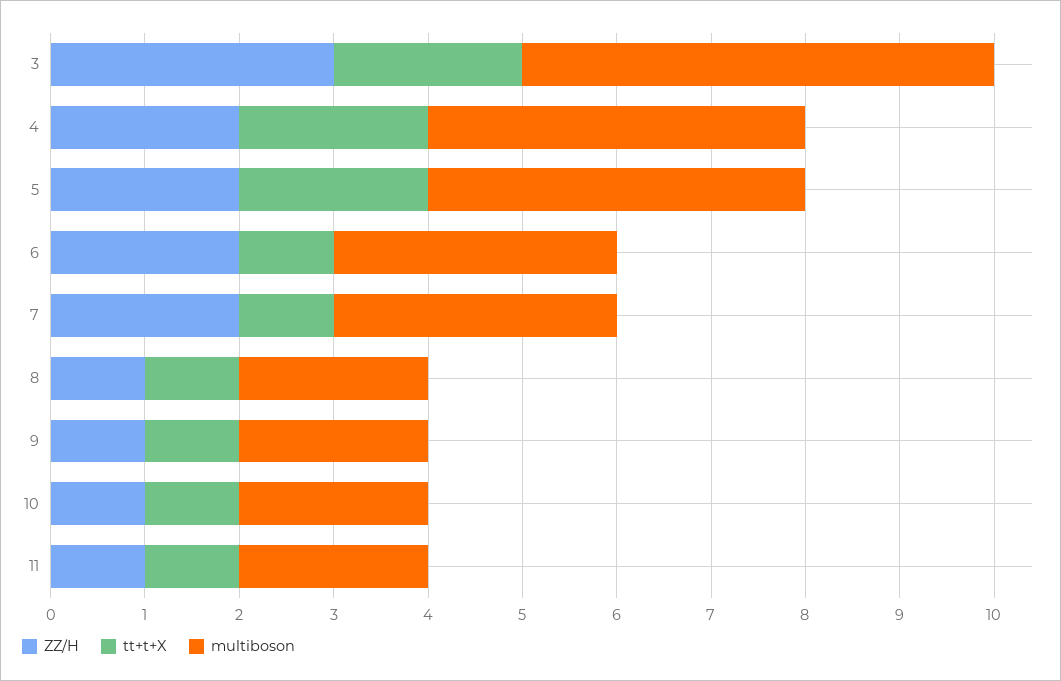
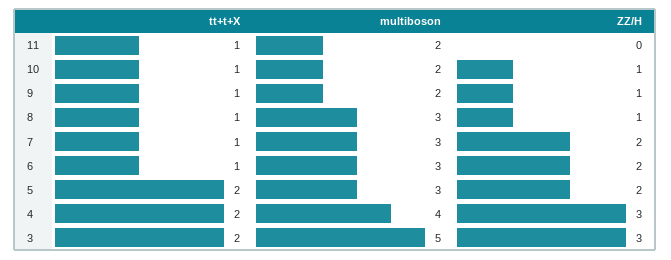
ZZ/H, 4: 2 -> 3
multiboson, 5: 4 -> 3
multiboson, 8: 2 -> 3
ZZ/H, 11: 1 -> 0

